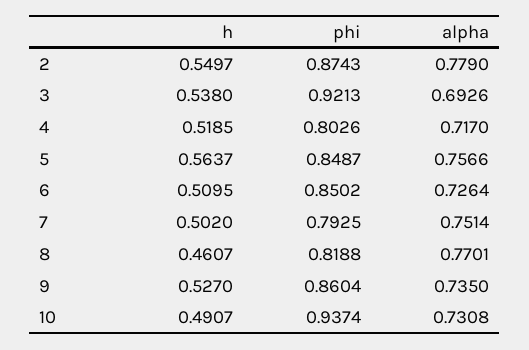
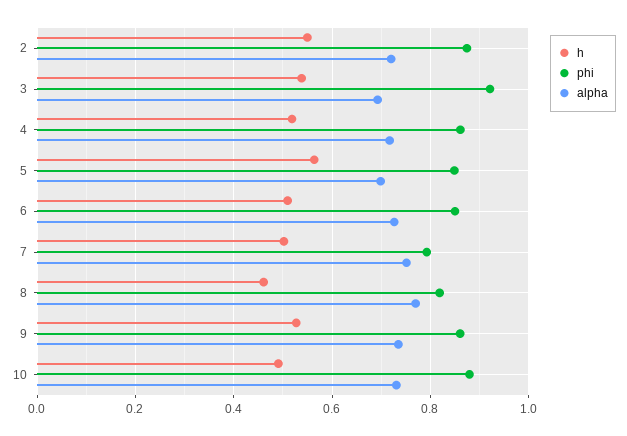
alpha, 2: 0.779 -> 0.72
phi, 4: 0.8026 -> 0.86
alpha, 5: 0.7566 -> 0.7
phi, 10: 0.9374 -> 0.88

